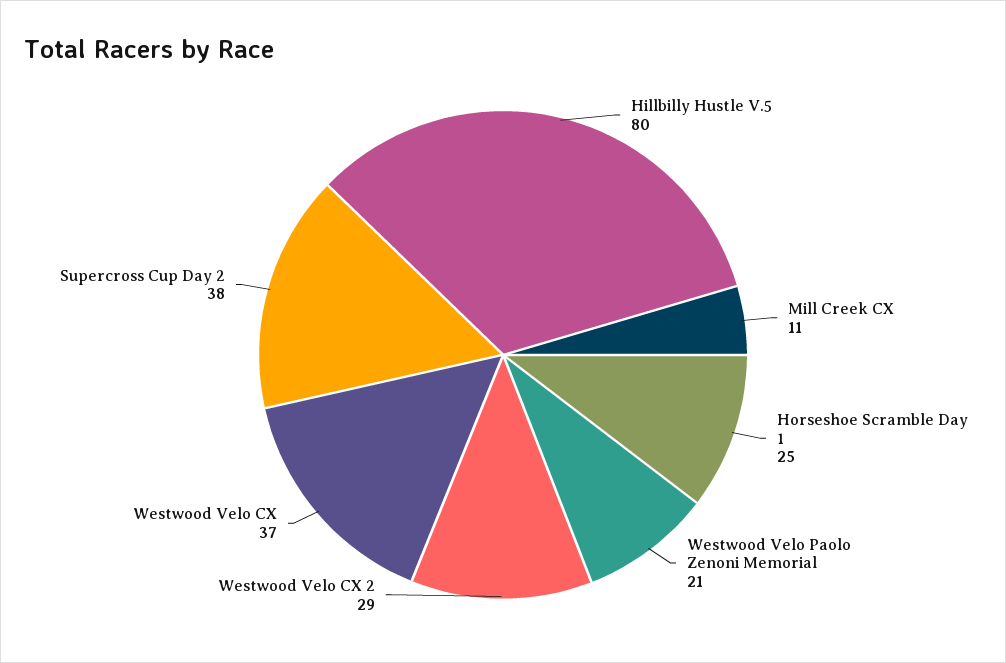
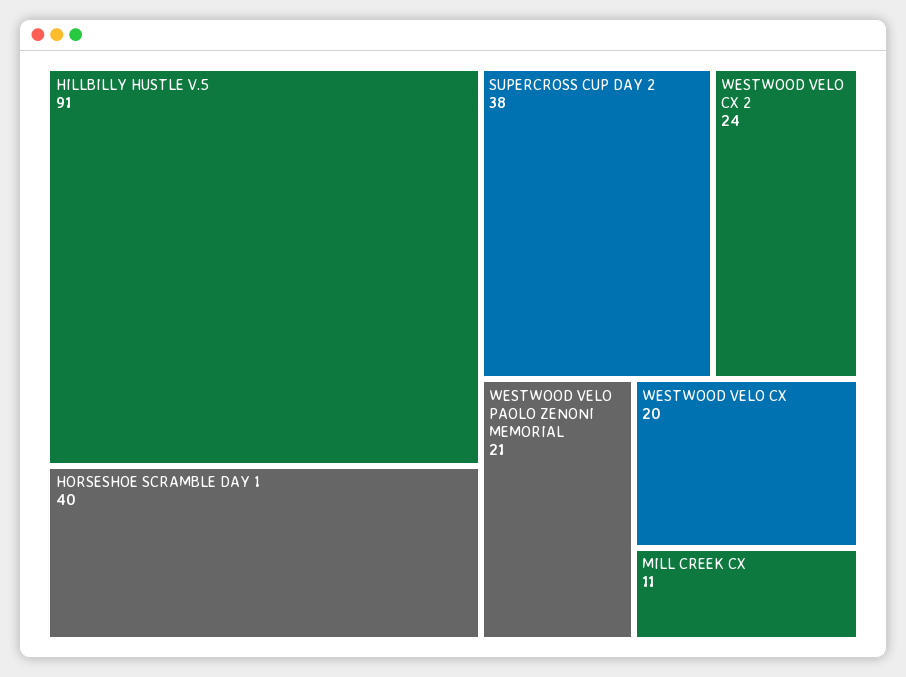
Hillbilly Hustle V.5: 80 -> 91
Horseshoe Scramble Day 1: 25 -> 40
Westwood Velo CX 2: 29 -> 24
Westwood Velo CX: 37 -> 20

